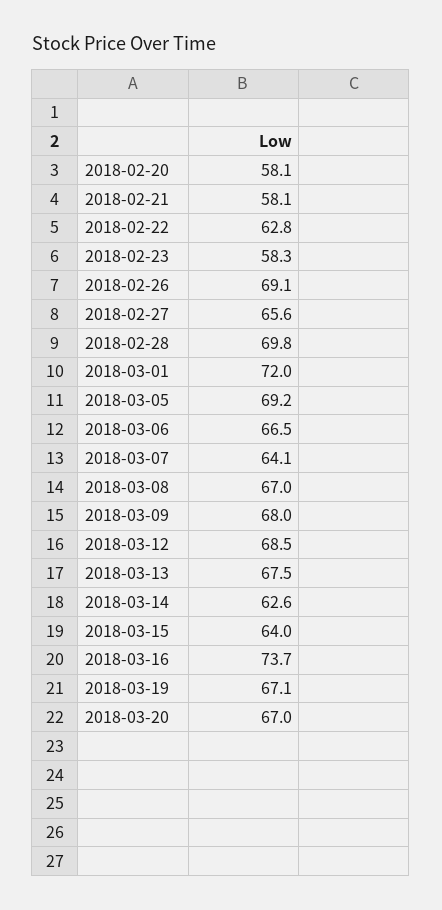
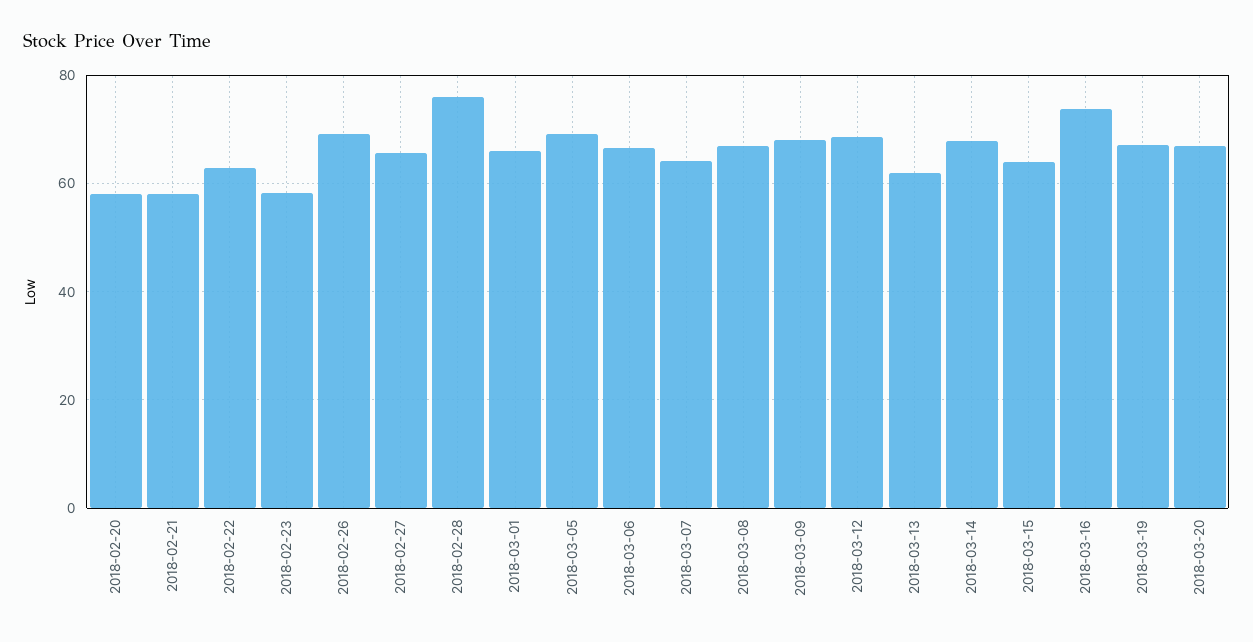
2018-02-28: 69.8 -> 76
2018-03-01: 72 -> 66
2018-03-13: 67.5 -> 62
2018-03-14: 62.6 -> 68

